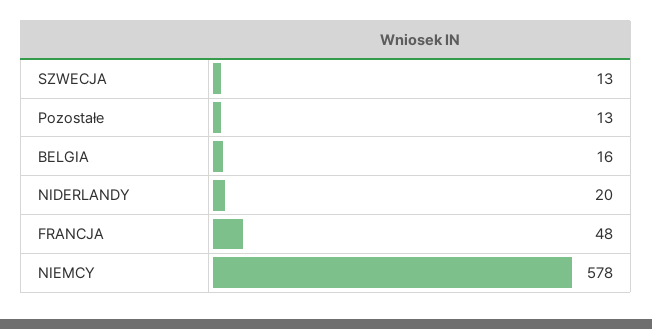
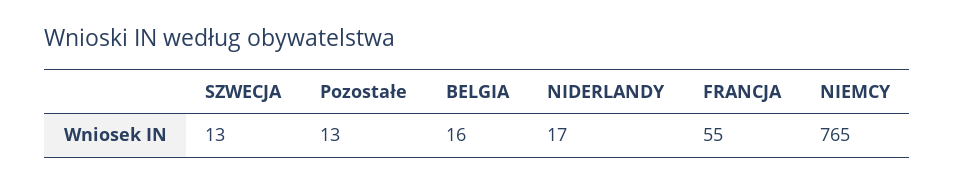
NIDERLANDY: 20 -> 17
FRANCJA: 48 -> 55
NIEMCY: 578 -> 765

